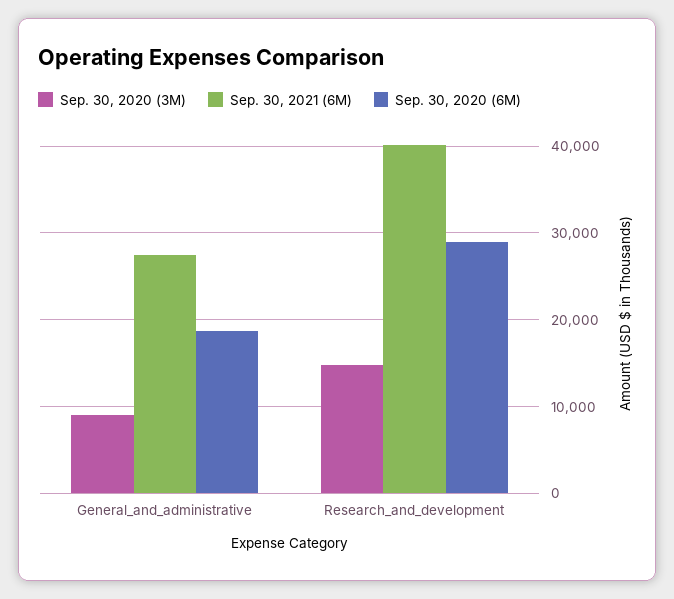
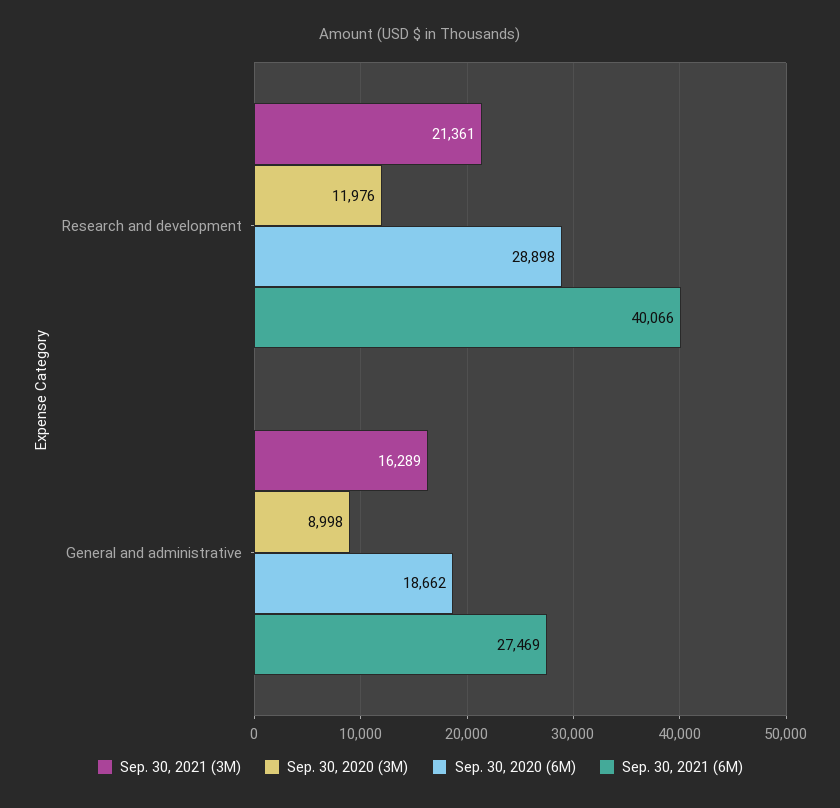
Sep. 30, 2020 (3M), Research_and_development: 15000 -> 11976
Sep. 30, 2021 (3M), Research_and_development: none -> 21361
Sep. 30, 2021 (3M), General_and_administrative: none -> 16289

